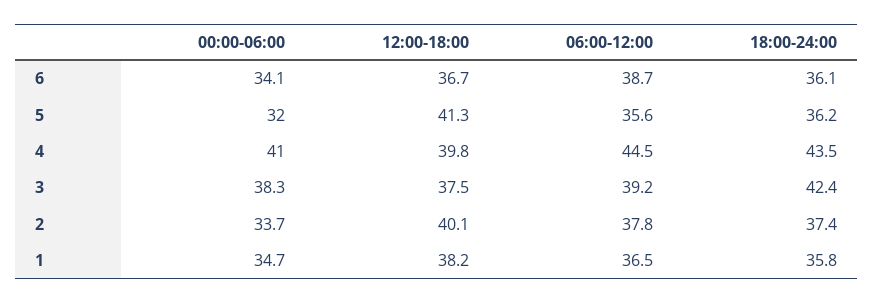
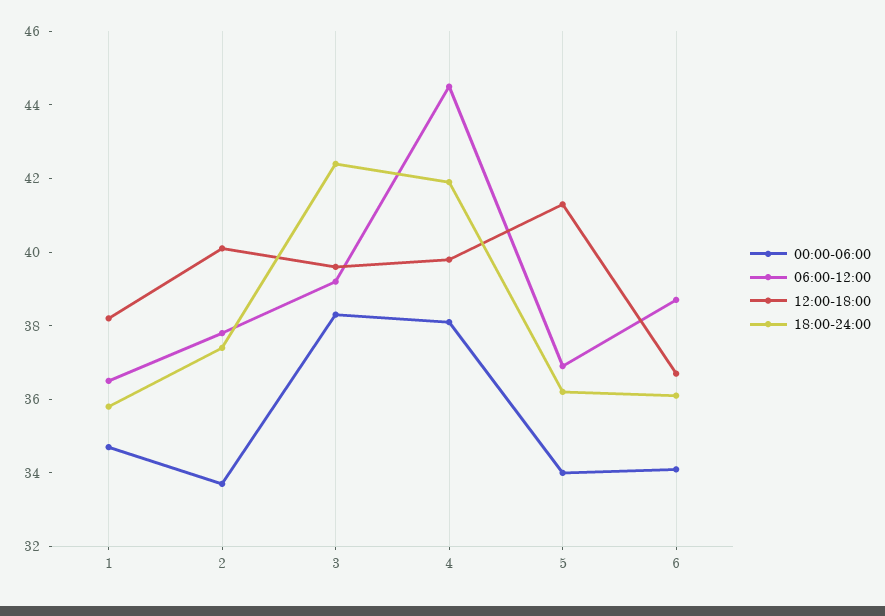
00:00-06:00, 5: 32 -> 34
06:00-12:00, 5: 35.6 -> 37
00:00-06:00, 4: 41 -> 38
18:00-24:00, 4: 43.5 -> 42
12:00-18:00, 3: 37.5 -> 39.5

